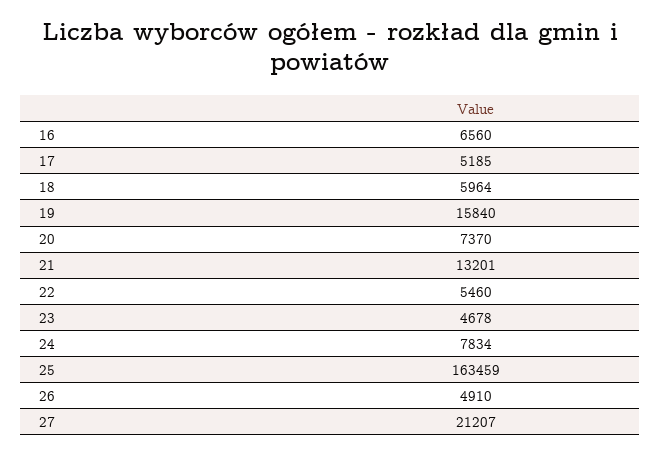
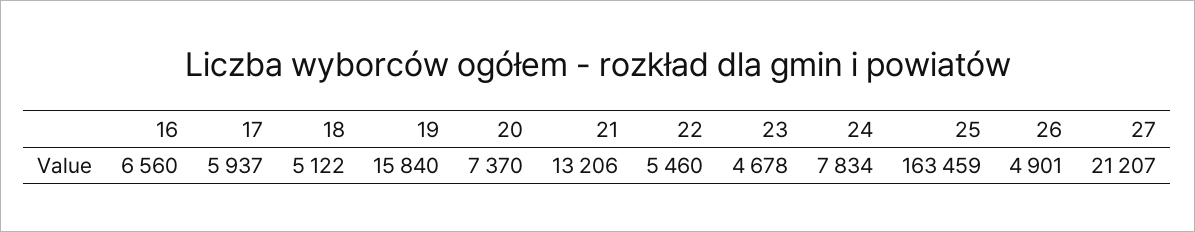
17: 5185 -> 5937
18: 5964 -> 5122
21: 13201 -> 13206
26: 4910 -> 4901

